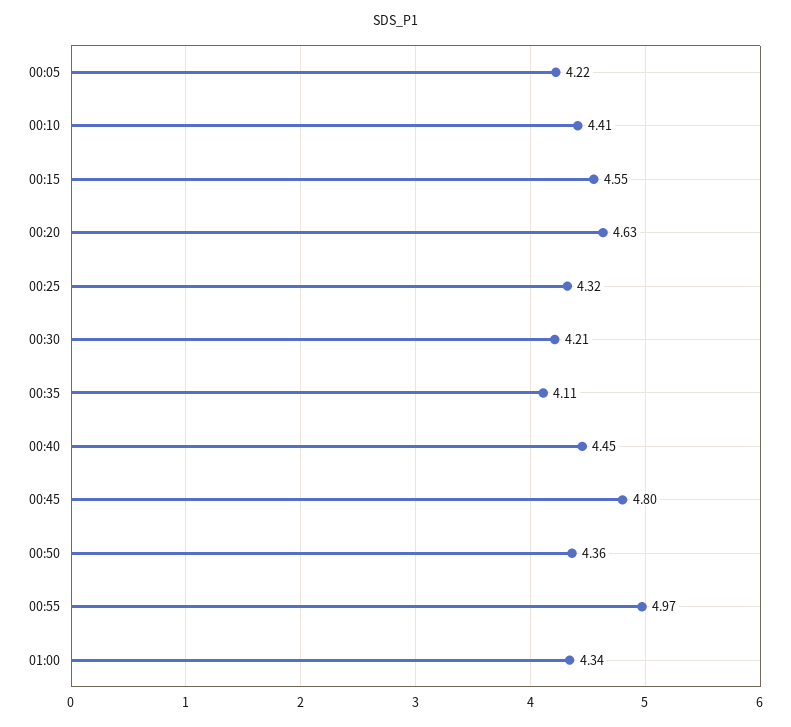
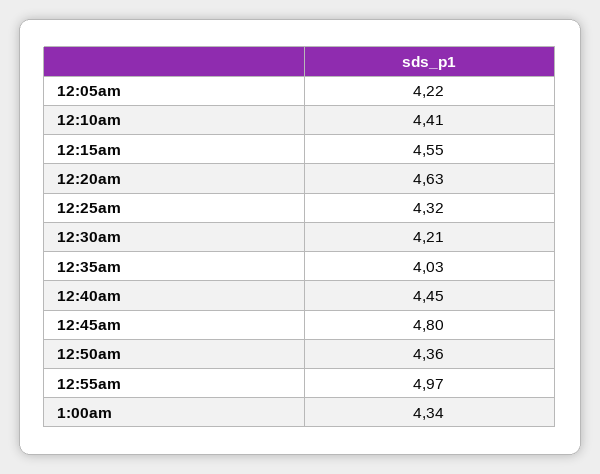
00:35: 4.11 -> 4.03

